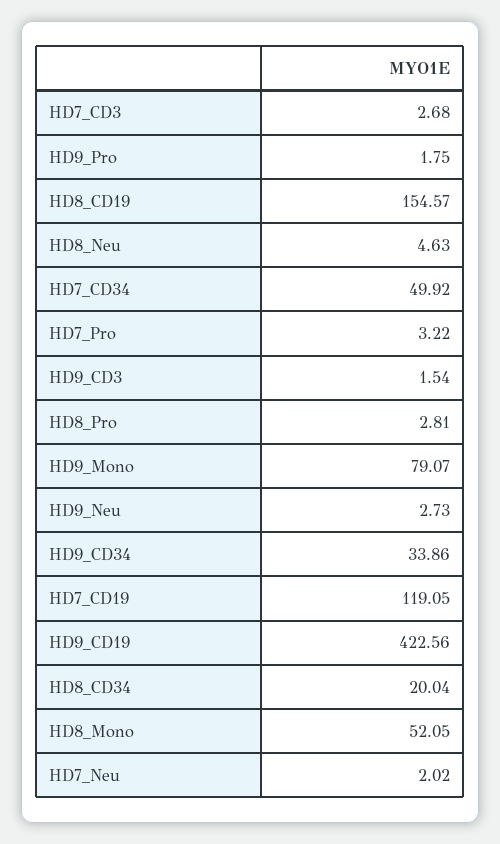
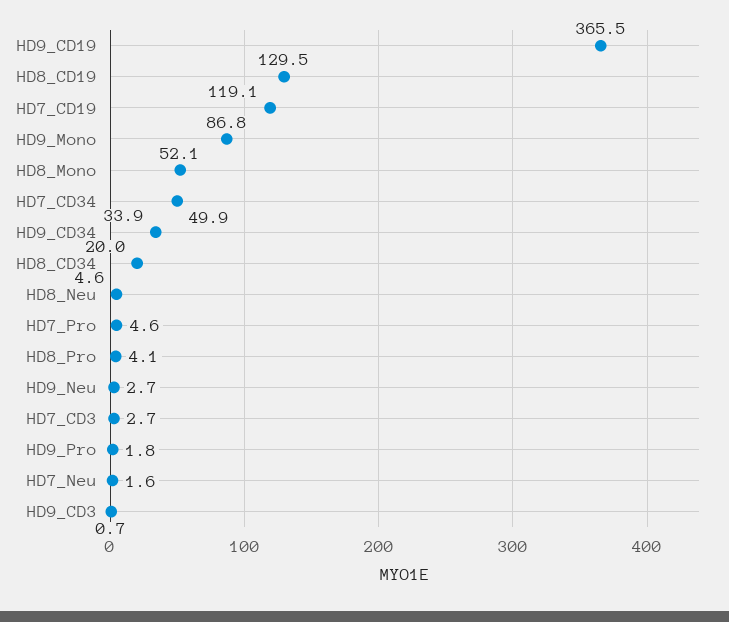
HD8_CD19: 154.57 -> 129.5
HD7_Pro: 3.22 -> 4.6
HD9_CD3: 1.54 -> 0.7
HD8_Pro: 2.81 -> 4.1
HD9_Mono: 79.07 -> 86.8
HD9_CD19: 422.56 -> 365.5
HD7_Neu: 2.02 -> 1.6

